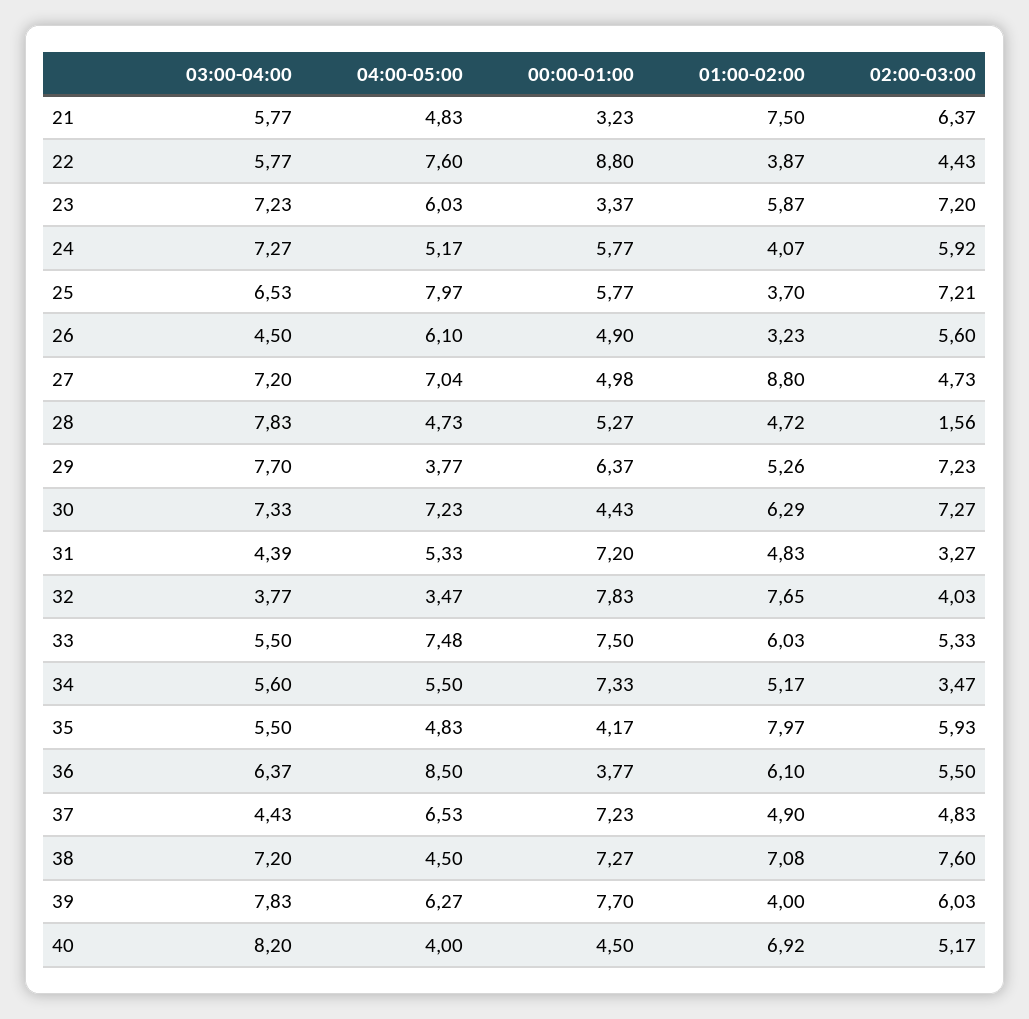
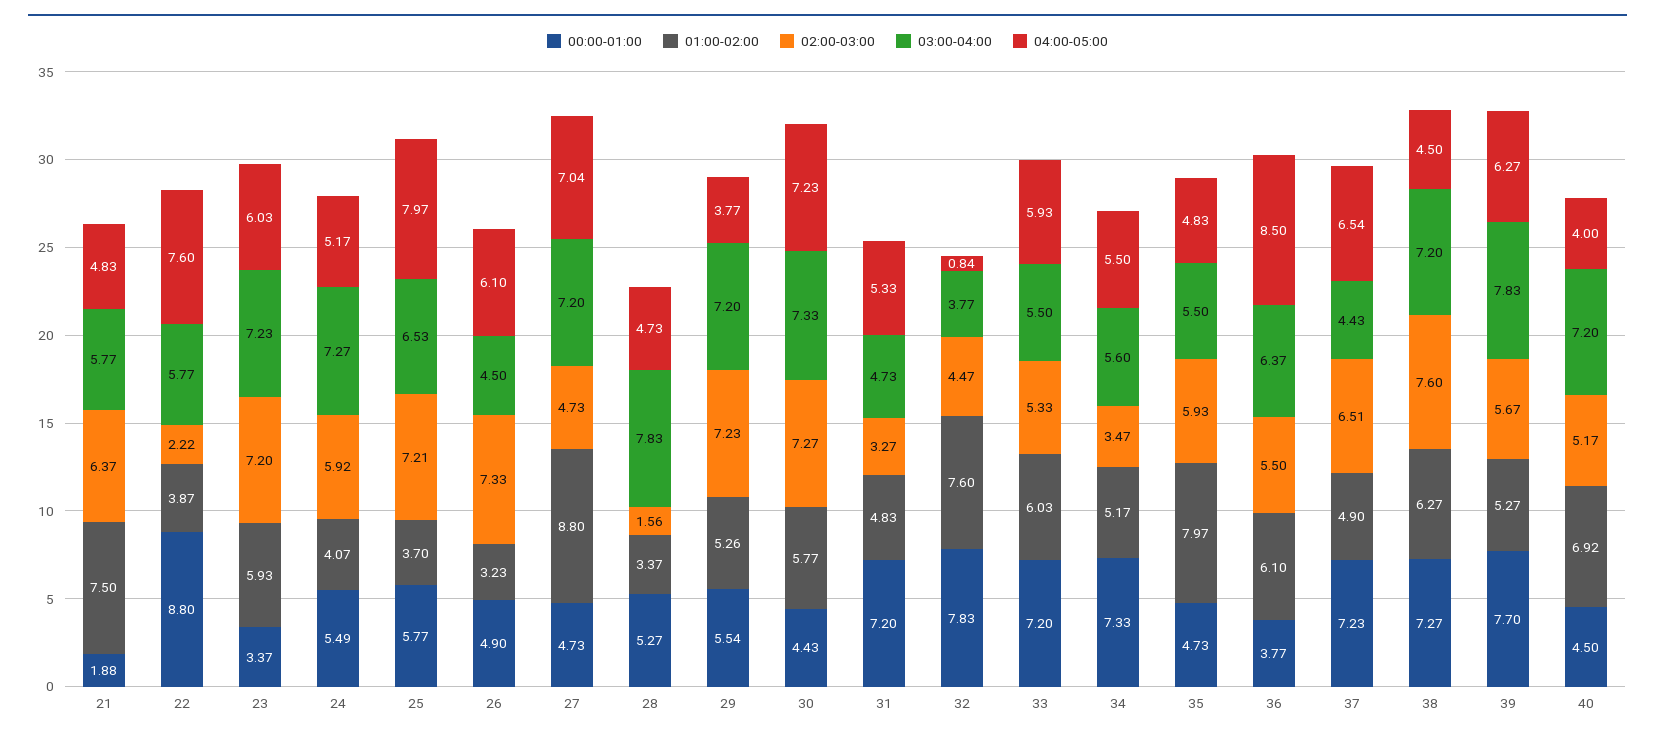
00:00-01:00, 21: 3.23 -> 1.88
02:00-03:00, 22: 4.43 -> 2.22
01:00-02:00, 23: 5.87 -> 5.93
00:00-01:00, 24: 5.77 -> 5.49
02:00-03:00, 26: 5.6 -> 7.33
00:00-01:00, 27: 4.98 -> 4.73
01:00-02:00, 28: 4.72 -> 3.37
03:00-04:00, 29: 7.7 -> 7.2
00:00-01:00, 29: 6.37 -> 5.54
01:00-02:00, 30: 6.29 -> 5.77
03:00-04:00, 31: 4.39 -> 4.73
04:00-05:00, 32: 3.47 -> 0.84
01:00-02:00, 32: 7.65 -> 7.6
02:00-03:00, 32: 4.03 -> 4.47
04:00-05:00, 33: 7.48 -> 5.93
00:00-01:00, 33: 7.5 -> 7.2
00:00-01:00, 35: 4.17 -> 4.73
04:00-05:00, 37: 6.53 -> 6.54
02:00-03:00, 37: 4.83 -> 6.51
01:00-02:00, 38: 7.08 -> 6.27
01:00-02:00, 39: 4 -> 5.27
02:00-03:00, 39: 6.03 -> 5.67
03:00-04:00, 40: 8.2 -> 7.2

